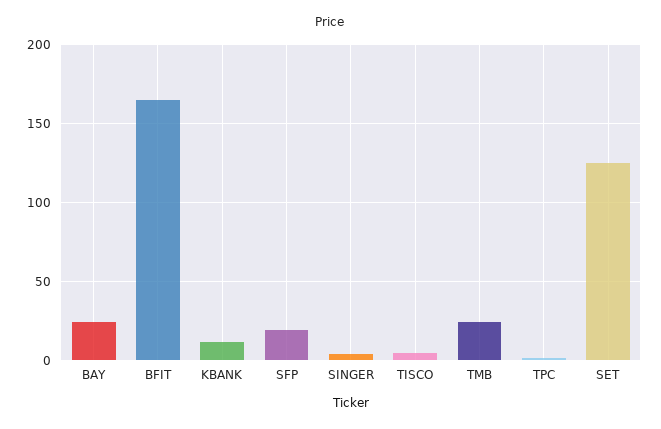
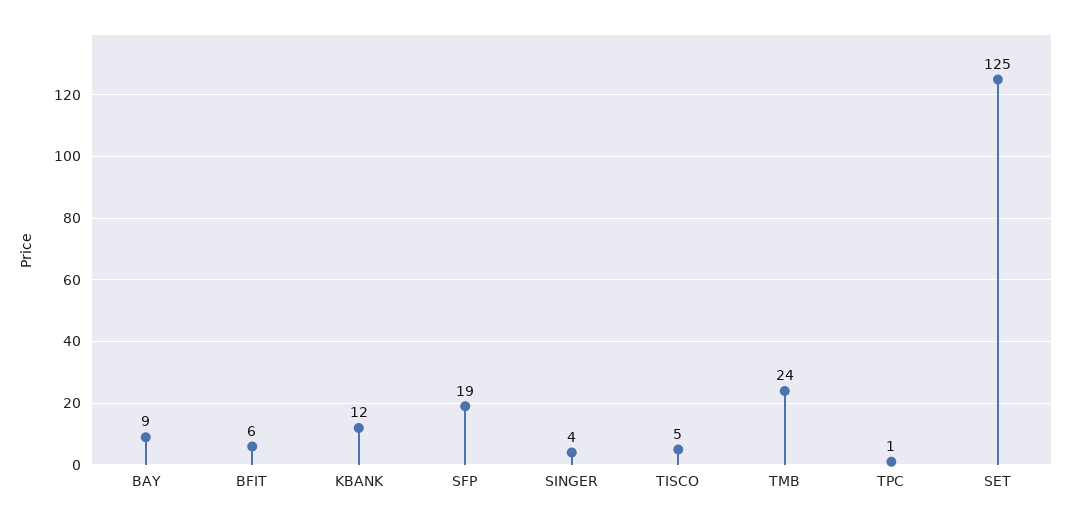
BAY: 25 -> 9
BFIT: 165 -> 6

